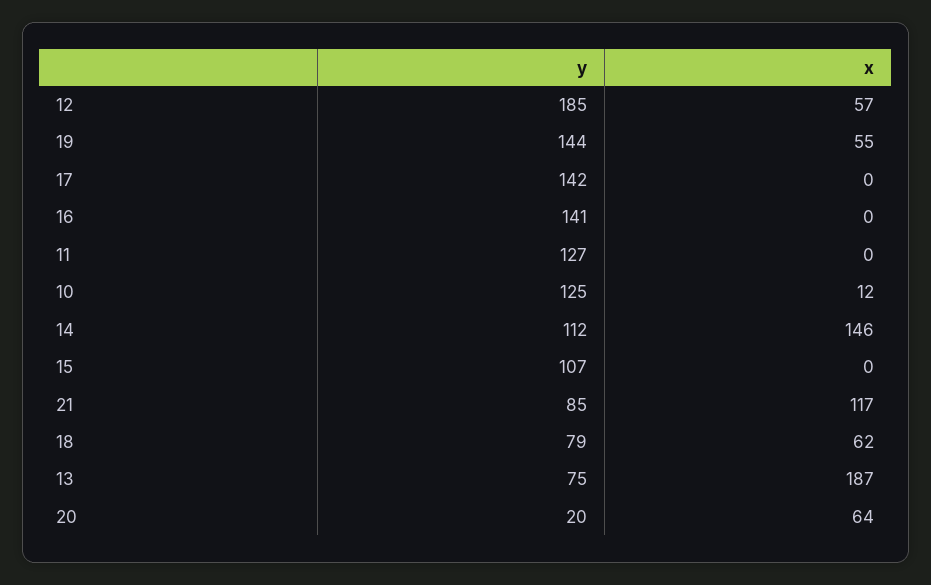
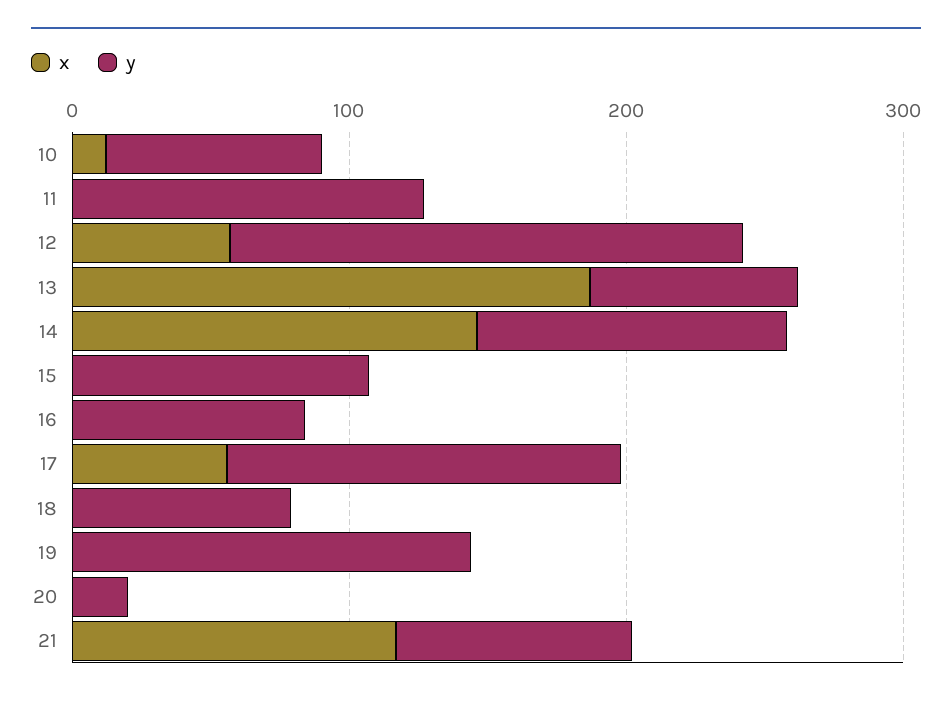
x, 19: 55 -> 0
x, 17: 0 -> 60
y, 16: 141 -> 80
y, 10: 125 -> 80
x, 18: 62 -> 0
x, 20: 64 -> 0

